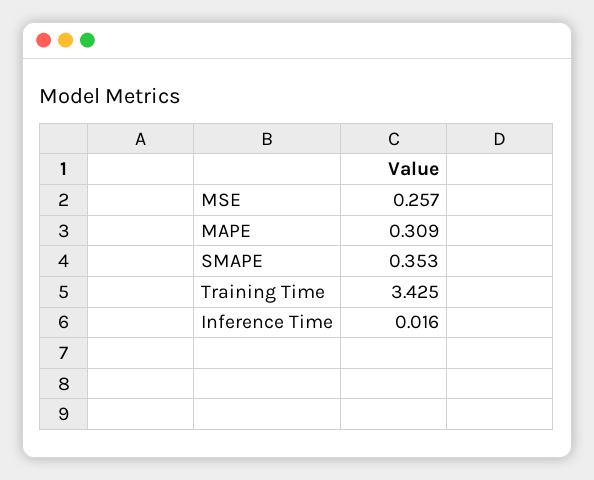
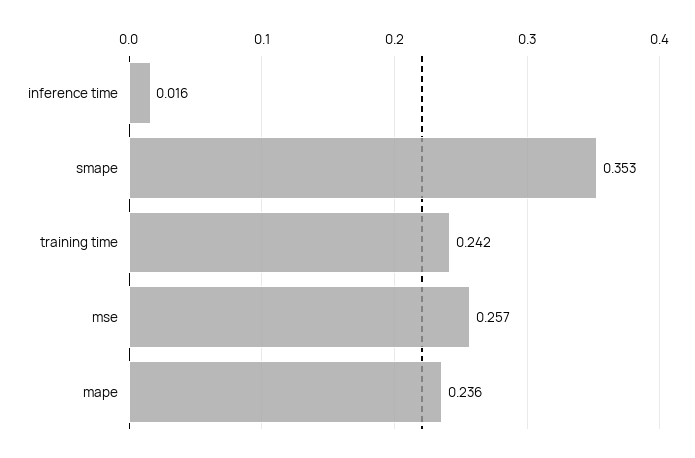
MAPE: 0.309 -> 0.236
Training Time: 3.425 -> 0.242

